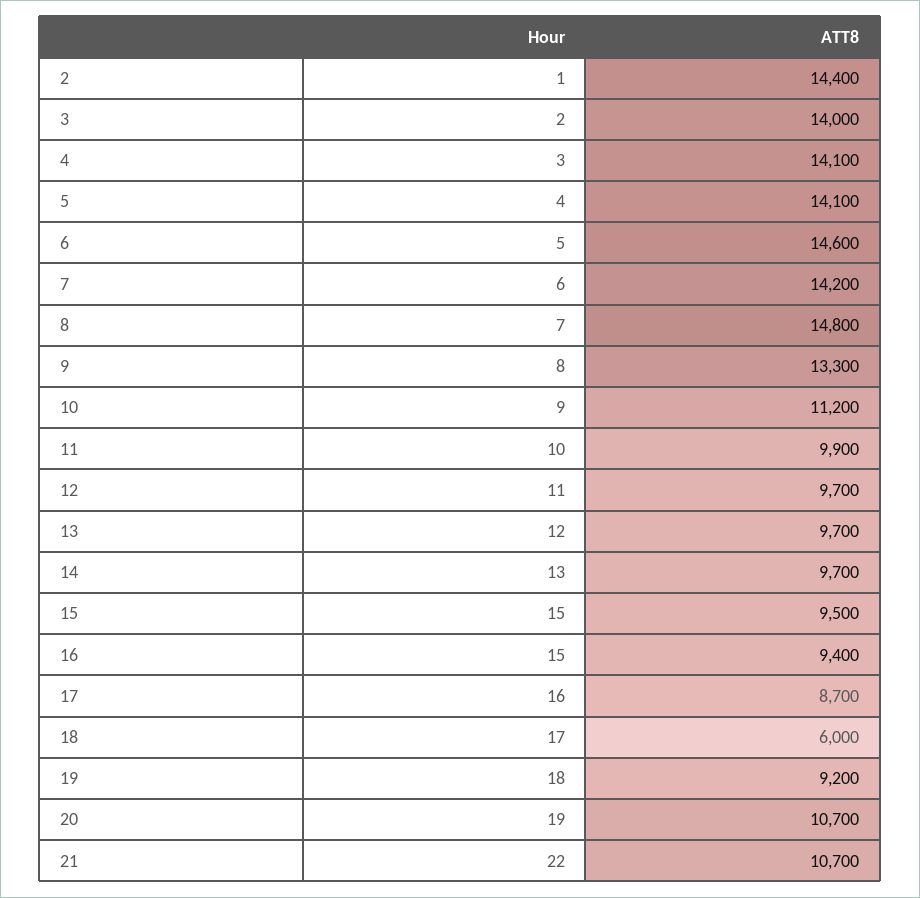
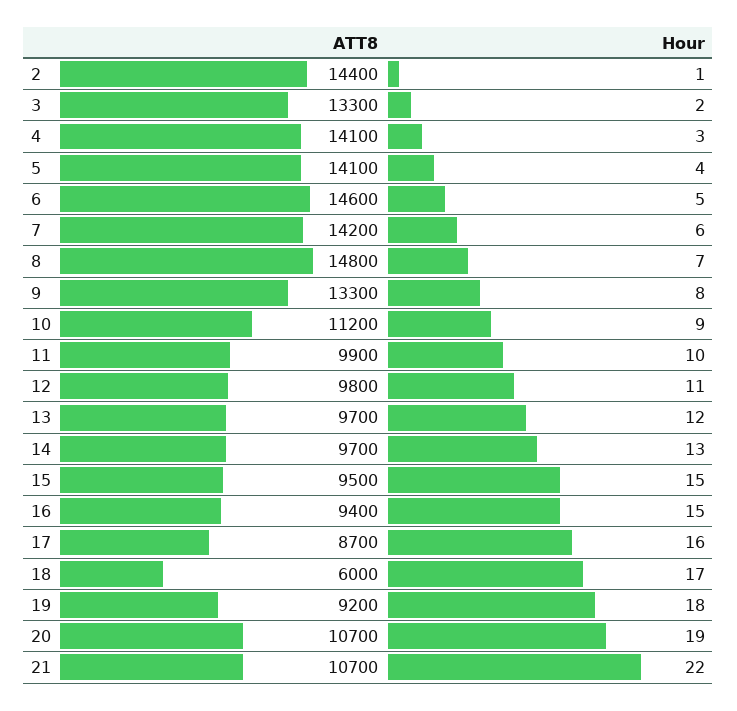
ATT8, 3: 14000 -> 13300
ATT8, 12: 9700 -> 9800

